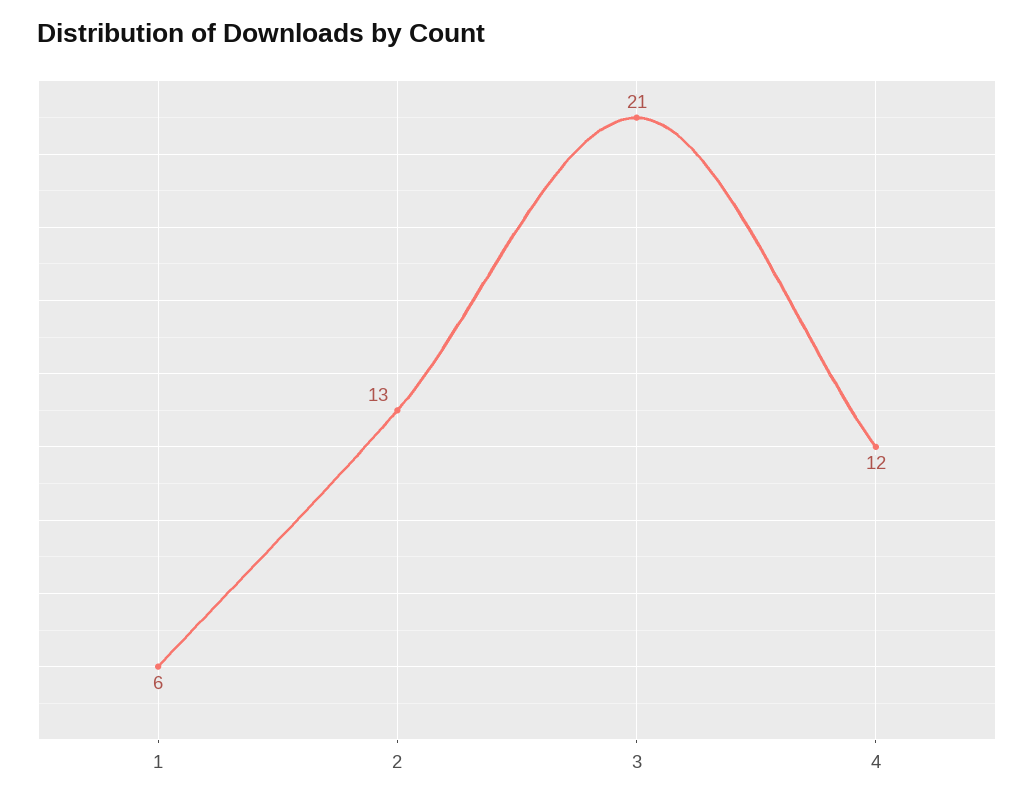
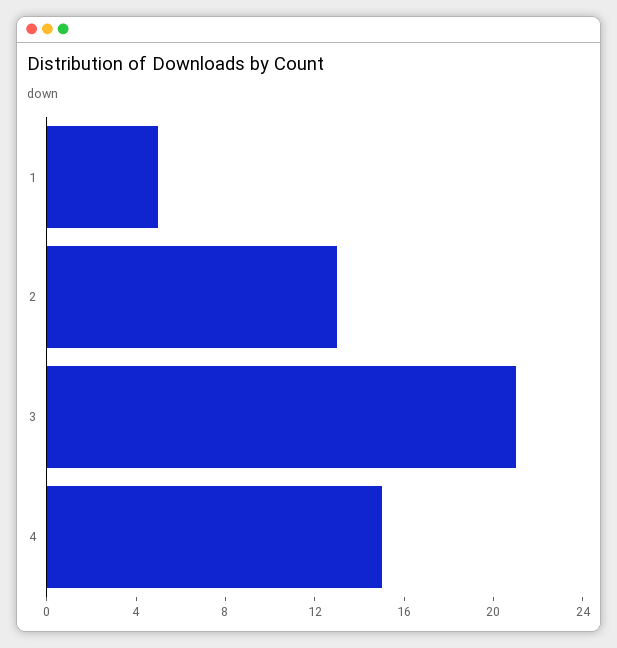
1: 6 -> 5
4: 12 -> 15

